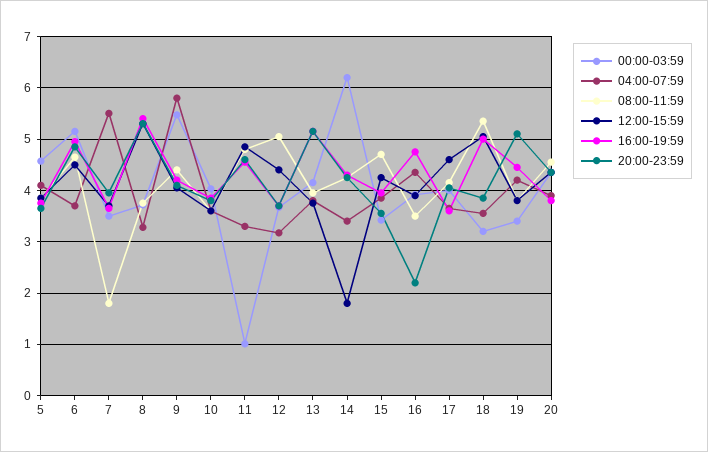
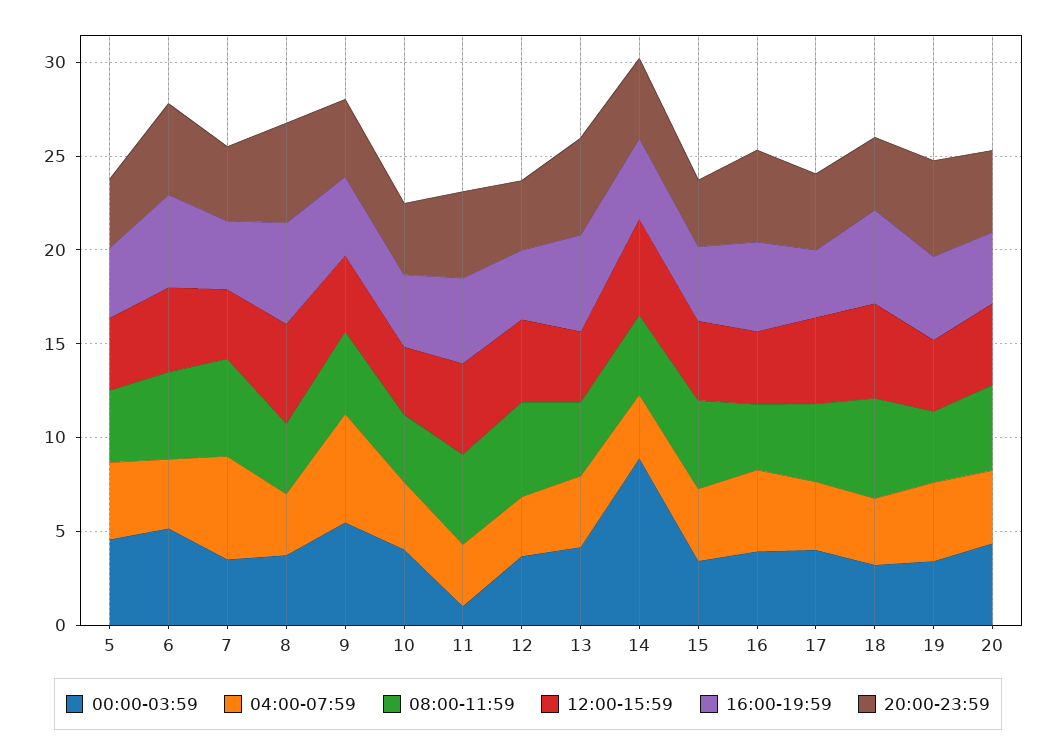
08:00-11:59, 7: 1.8 -> 5
00:00-03:59, 14: 6.2 -> 9
12:00-15:59, 14: 1.8 -> 5
20:00-23:59, 16: 2.2 -> 5

